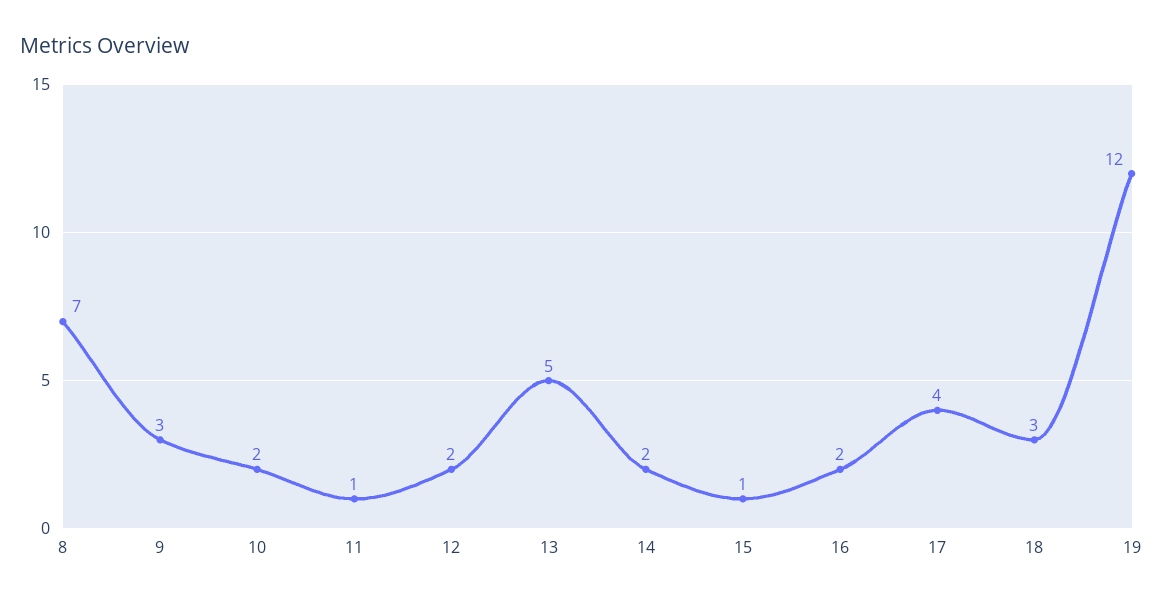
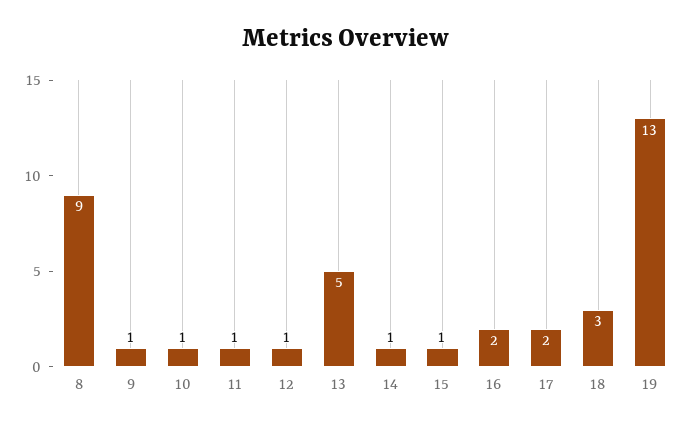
8: 7 -> 9
9: 3 -> 1
10: 2 -> 1
12: 2 -> 1
14: 2 -> 1
17: 4 -> 2
19: 12 -> 13

